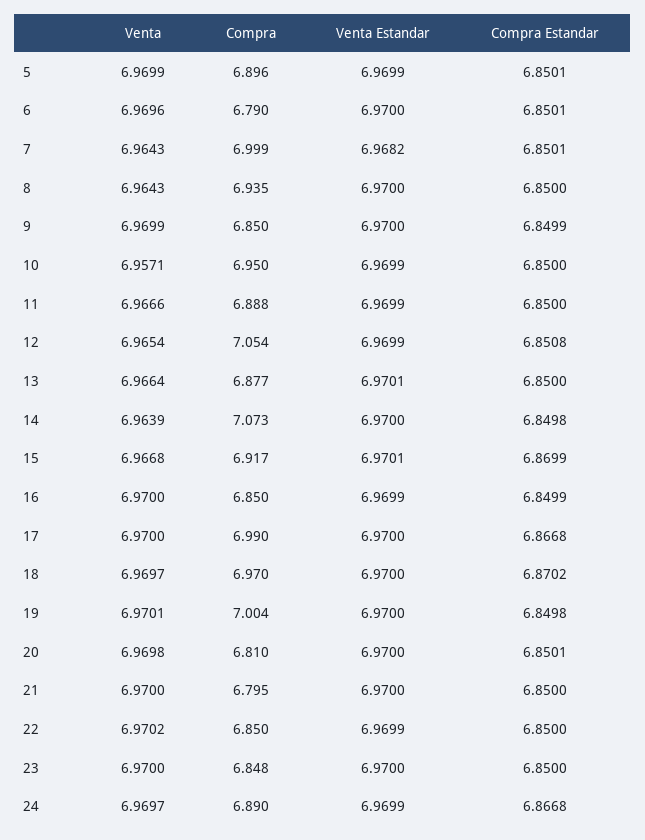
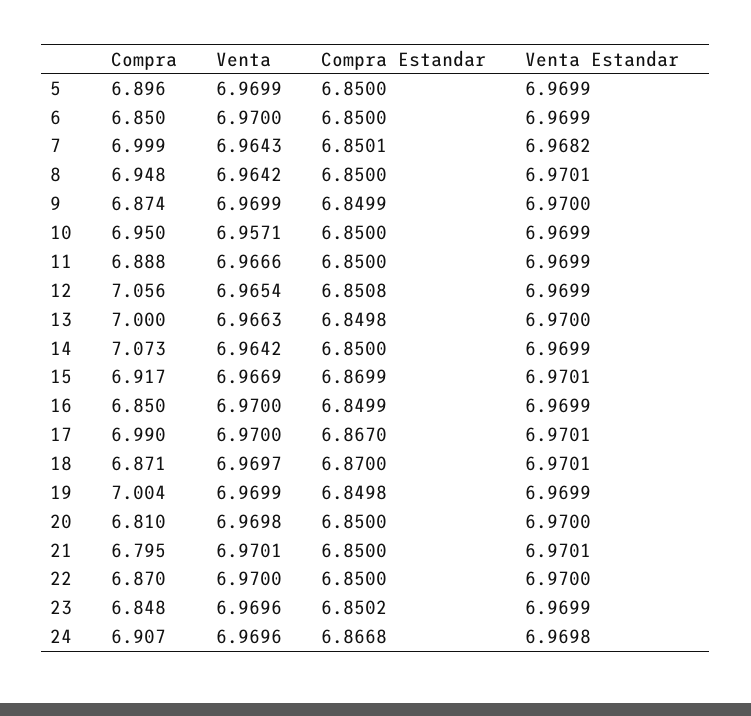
Compra Estandar, 5: 6.8501 -> 6.85
Venta, 6: 6.9696 -> 6.97
Compra, 6: 6.79 -> 6.85
Venta Estandar, 6: 6.97 -> 6.9699
Compra Estandar, 6: 6.8501 -> 6.85
Venta, 8: 6.9643 -> 6.9642
Compra, 8: 6.935 -> 6.948
Venta Estandar, 8: 6.97 -> 6.9701
Compra, 9: 6.85 -> 6.874
Compra, 12: 7.054 -> 7.056
Venta, 13: 6.9664 -> 6.9663
Compra, 13: 6.877 -> 7
Venta Estandar, 13: 6.9701 -> 6.97
Compra Estandar, 13: 6.85 -> 6.8498
Venta, 14: 6.9639 -> 6.9642
Venta Estandar, 14: 6.97 -> 6.9699
Compra Estandar, 14: 6.8498 -> 6.85
Venta, 15: 6.9668 -> 6.9669
Venta Estandar, 17: 6.97 -> 6.9701
Compra Estandar, 17: 6.8668 -> 6.867
Compra, 18: 6.97 -> 6.871
Venta Estandar, 18: 6.97 -> 6.9701
Compra Estandar, 18: 6.8702 -> 6.87
Venta, 19: 6.9701 -> 6.9699
Venta Estandar, 19: 6.97 -> 6.9699
Compra Estandar, 20: 6.8501 -> 6.85
Venta, 21: 6.97 -> 6.9701
Venta Estandar, 21: 6.97 -> 6.9701
Venta, 22: 6.9702 -> 6.97
Compra, 22: 6.85 -> 6.87
Venta Estandar, 22: 6.9699 -> 6.97
Venta, 23: 6.97 -> 6.9696
Venta Estandar, 23: 6.97 -> 6.9699
Compra Estandar, 23: 6.85 -> 6.8502
Venta, 24: 6.9697 -> 6.9696
Compra, 24: 6.89 -> 6.907
Venta Estandar, 24: 6.9699 -> 6.9698

